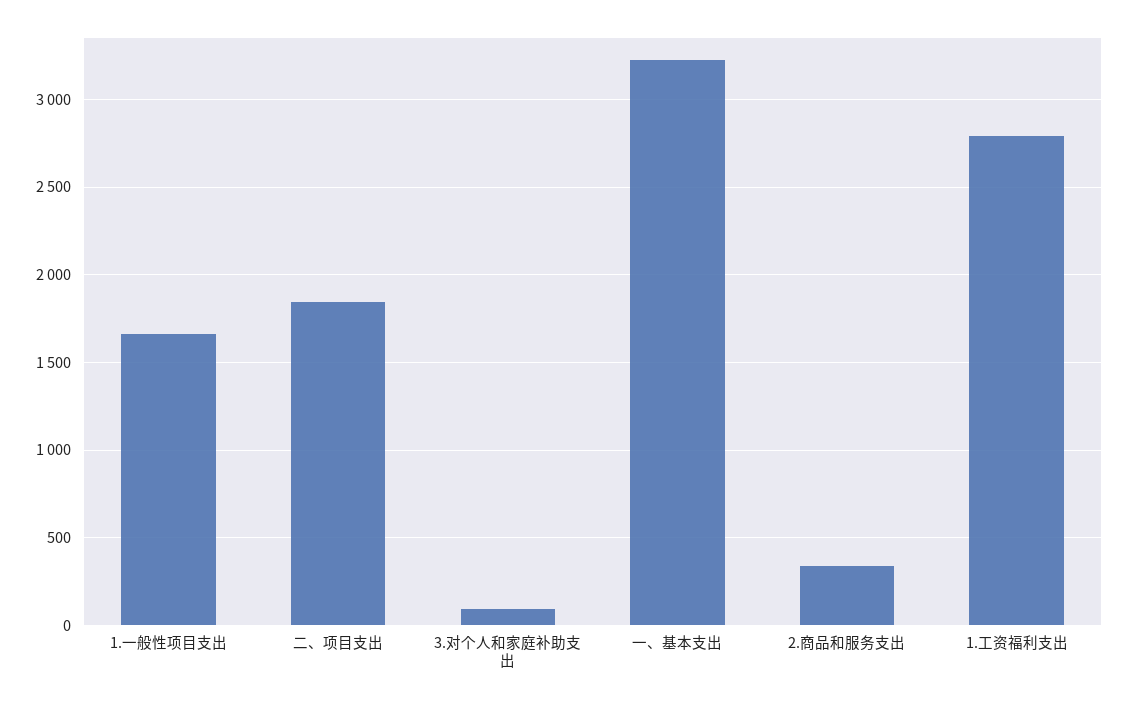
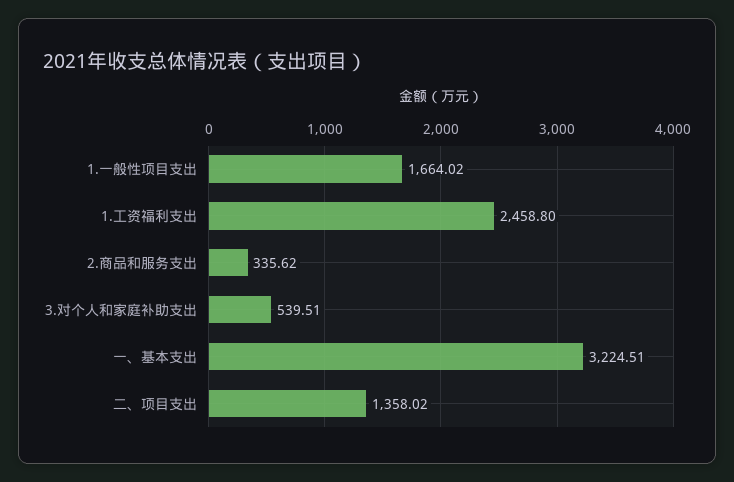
二、项目支出: 1850 -> 1358.02
3.对个人和家庭补助支出: 100 -> 539.51
1.工资福利支出: 2800 -> 2458.8

